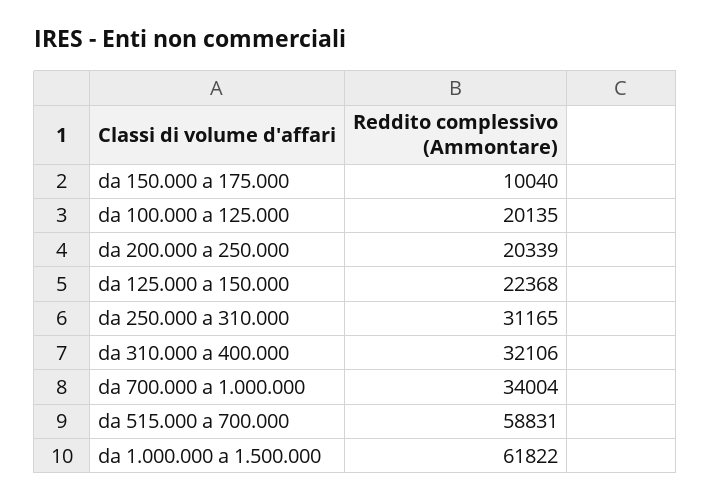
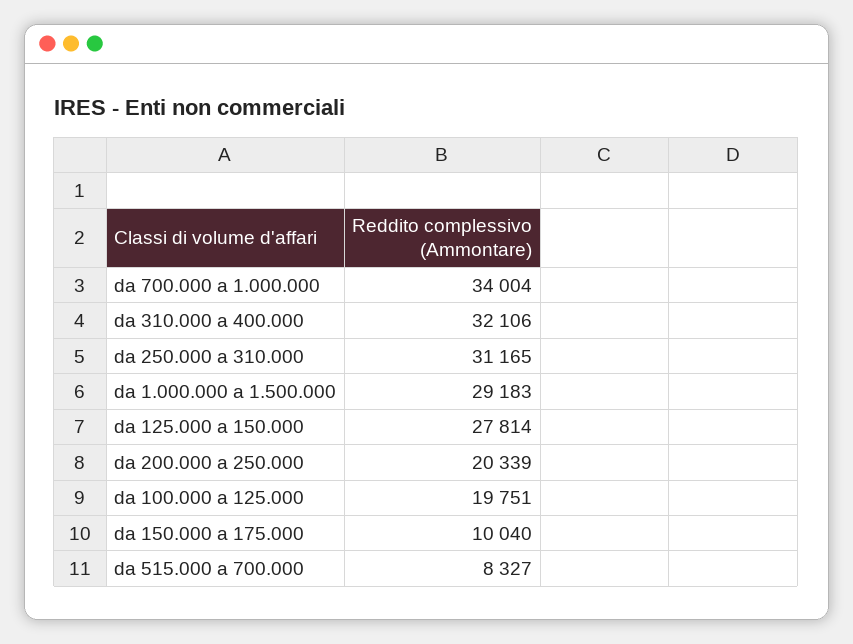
da 100.000 a 125.000: 20135 -> 19751
da 125.000 a 150.000: 22368 -> 27814
da 515.000 a 700.000: 58831 -> 8327
da 1.000.000 a 1.500.000: 61822 -> 29183

